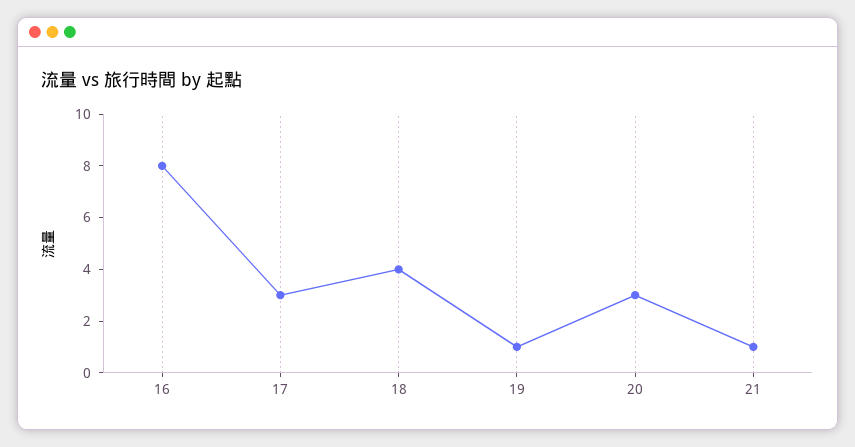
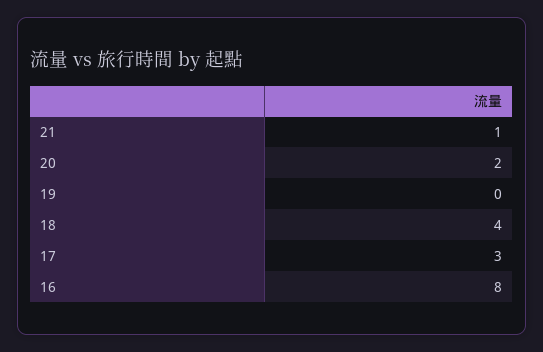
19: 1 -> 0
20: 3 -> 2

